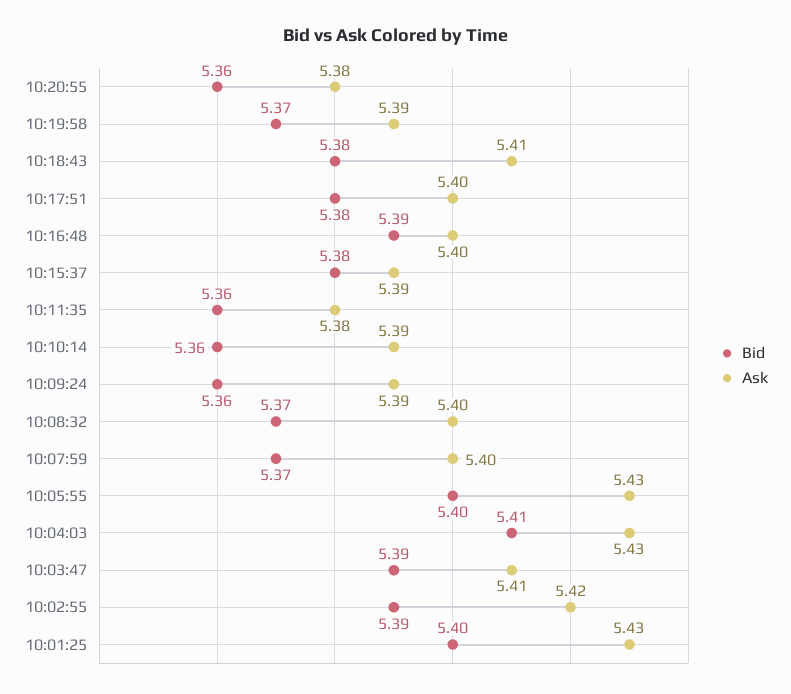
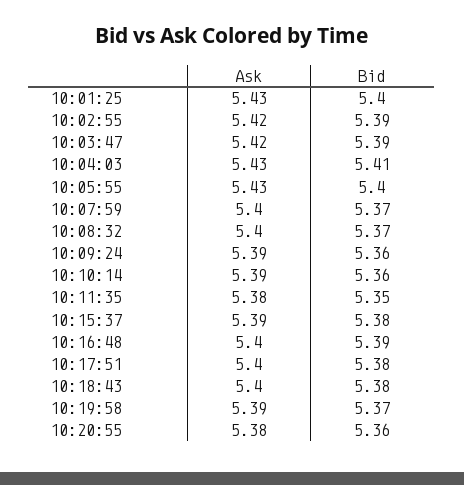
Ask, 10:18:43: 5.41 -> 5.4
Bid, 10:11:35: 5.36 -> 5.35
Ask, 10:03:47: 5.41 -> 5.42

